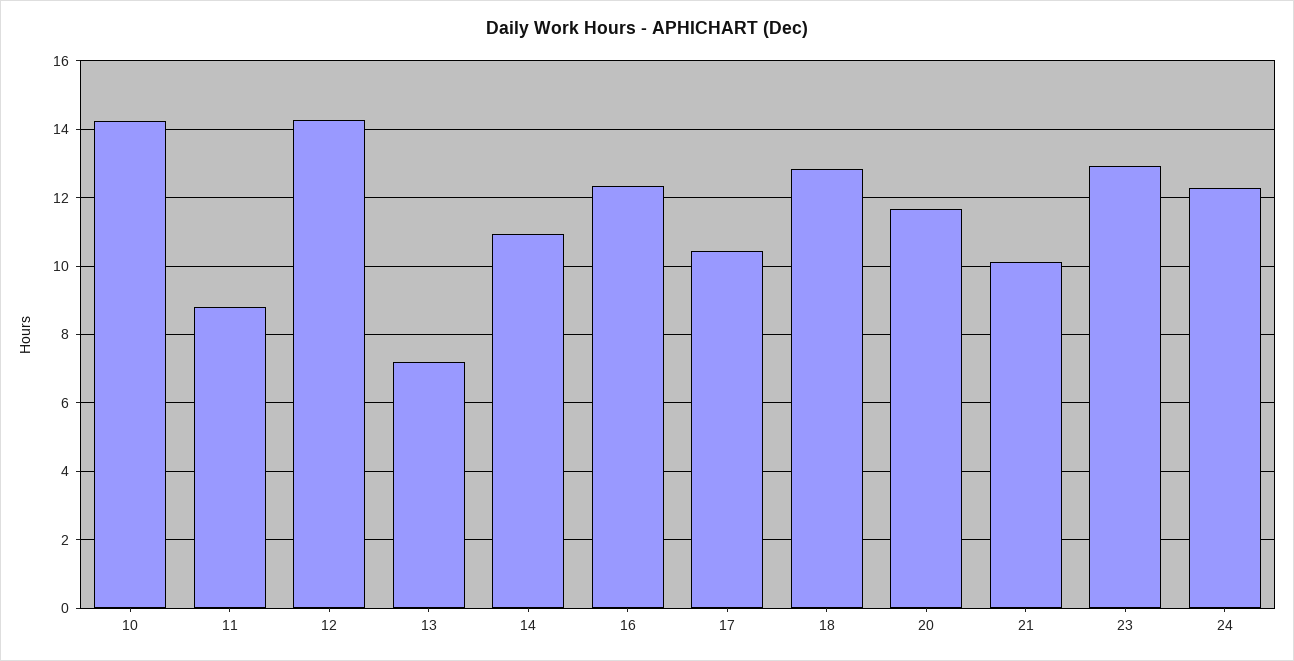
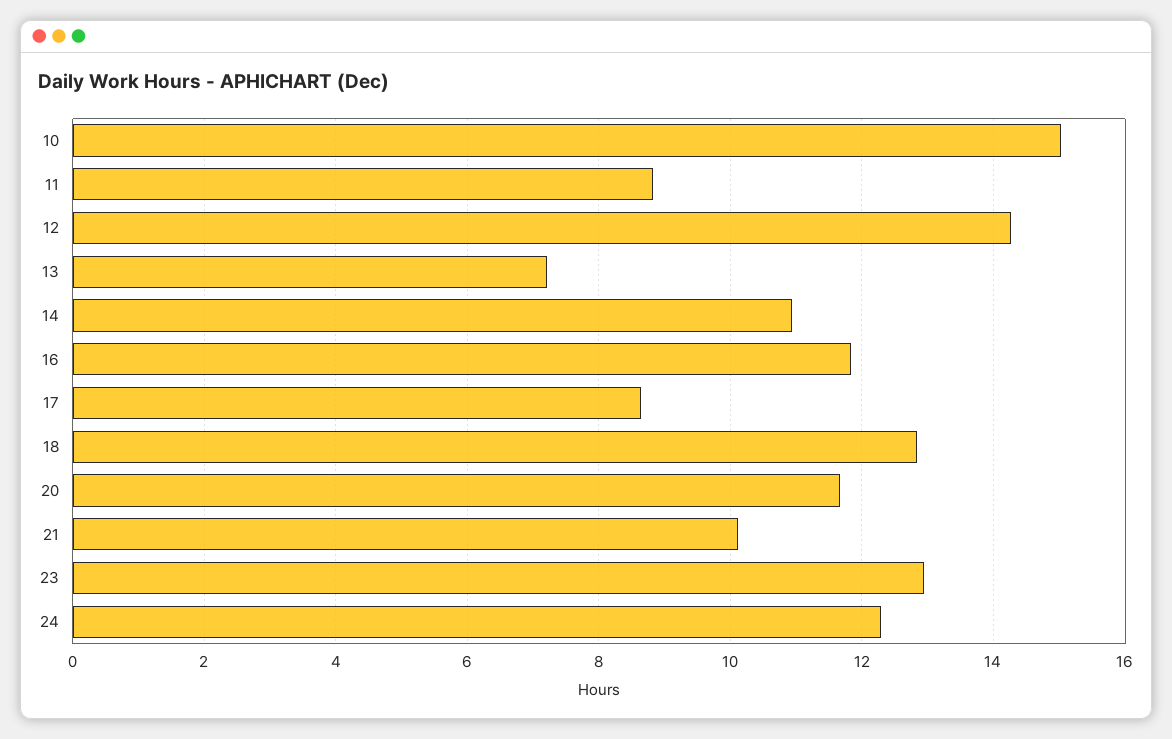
10: 14.2 -> 15
16: 12.4 -> 11.8
17: 10.4 -> 8.6

